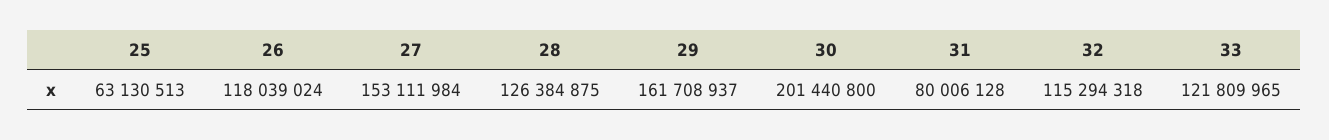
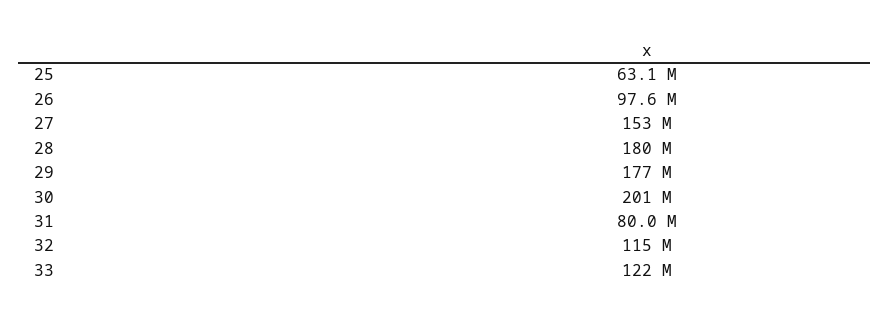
26: 118039024 -> 97600000
28: 126384875 -> 180000000
29: 161708937 -> 177000000

